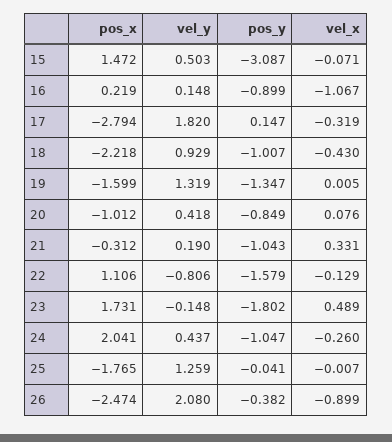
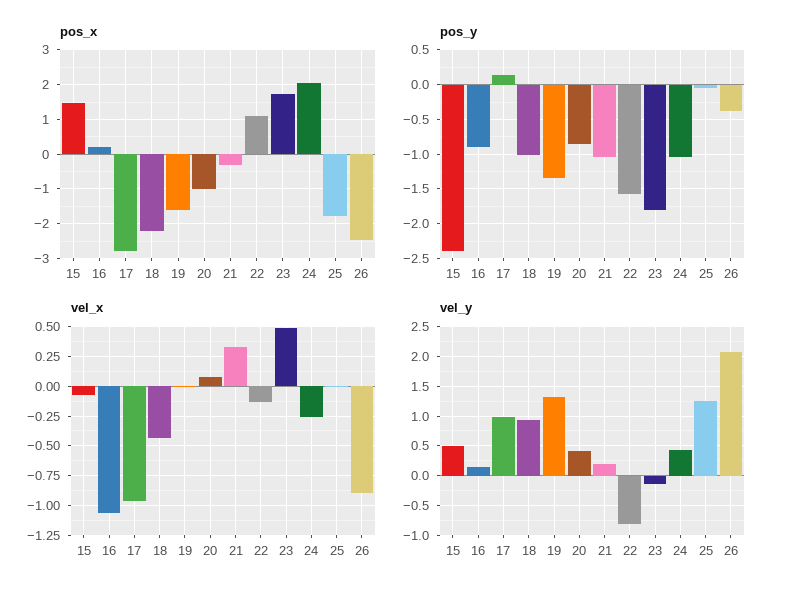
pos_y, 15: -3.087 -> -2.4
vel_y, 17: 1.82 -> 1
vel_x, 17: -0.319 -> -1

